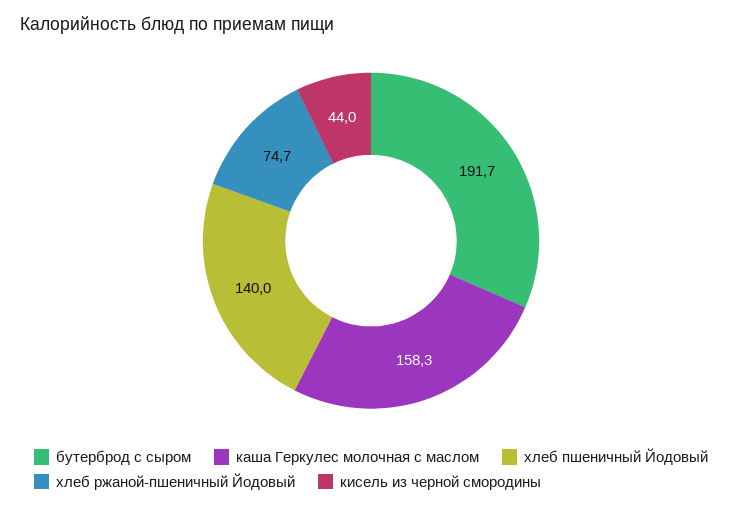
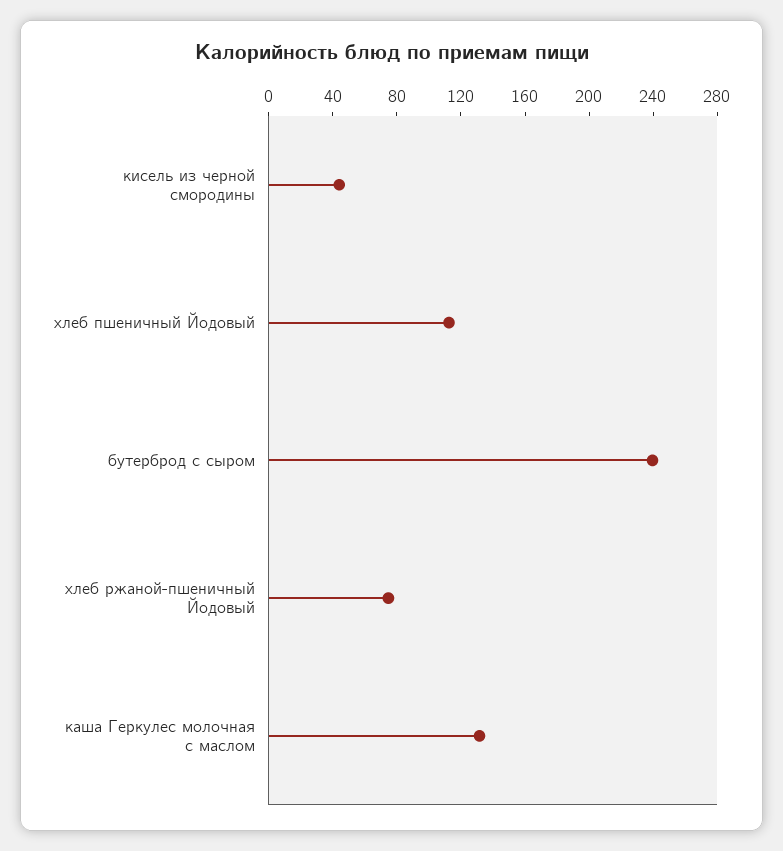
бутерброд с сыром: 191.7 -> 240
каша Геркулес молочная с маслом: 158.3 -> 130
хлеб пшеничный Йодовый: 140 -> 110

